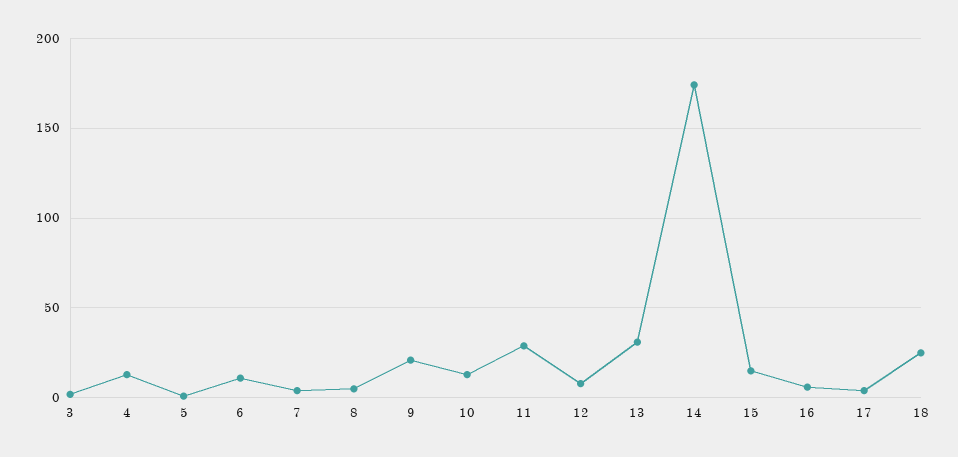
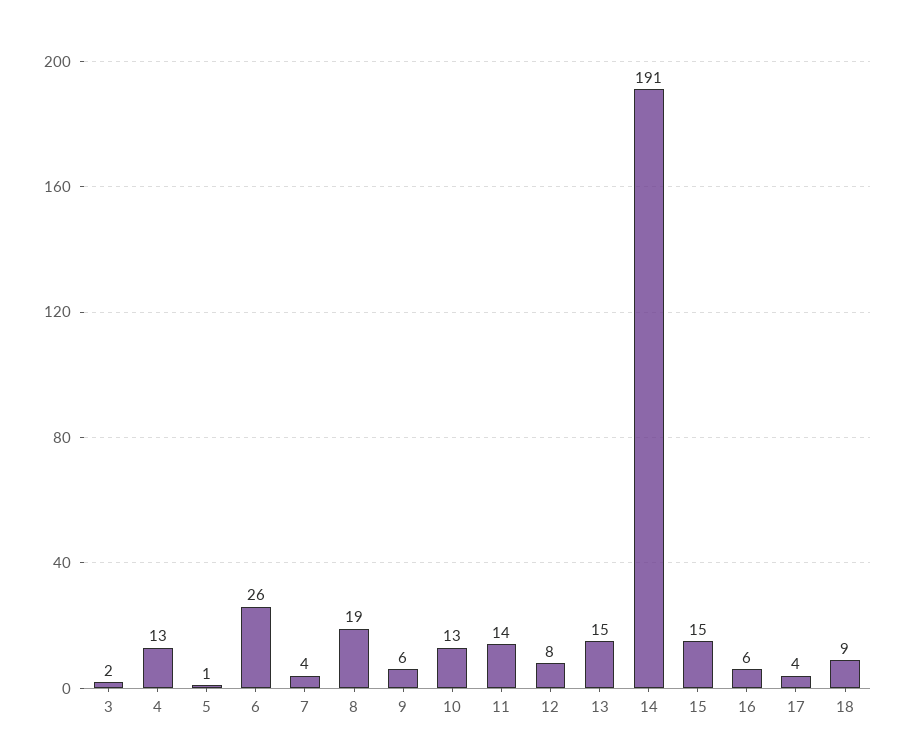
6: 10 -> 26
8: 5 -> 19
9: 20 -> 6
11: 30 -> 14
13: 30 -> 15
14: 175 -> 191
18: 25 -> 9

